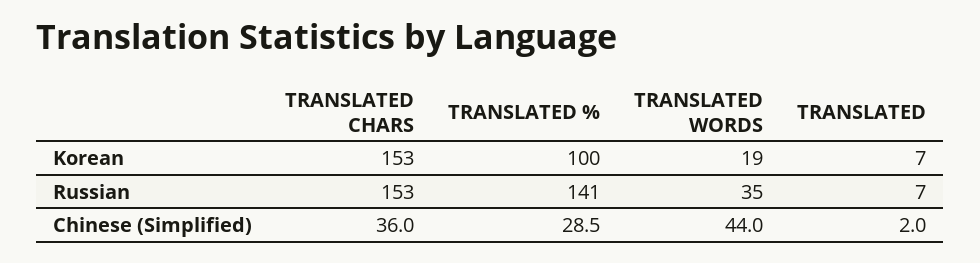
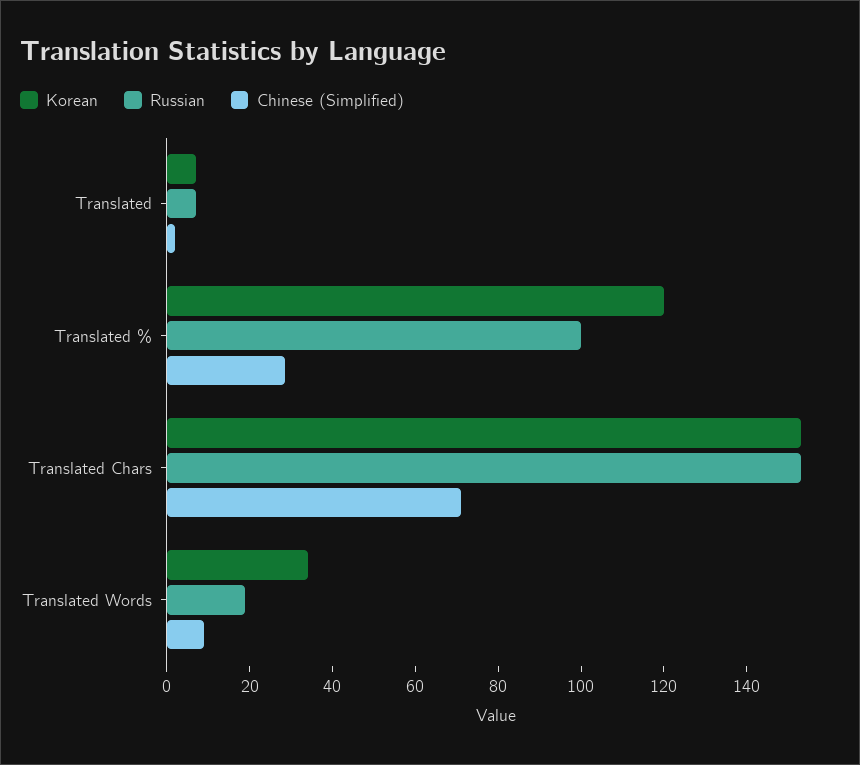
Korean, TRANSLATED %: 100 -> 120
Korean, TRANSLATED WORDS: 19 -> 35
Russian, TRANSLATED %: 141 -> 100
Russian, TRANSLATED WORDS: 35 -> 20
Chinese (Simplified), TRANSLATED CHARS: 36 -> 70
Chinese (Simplified), TRANSLATED WORDS: 44 -> 10

